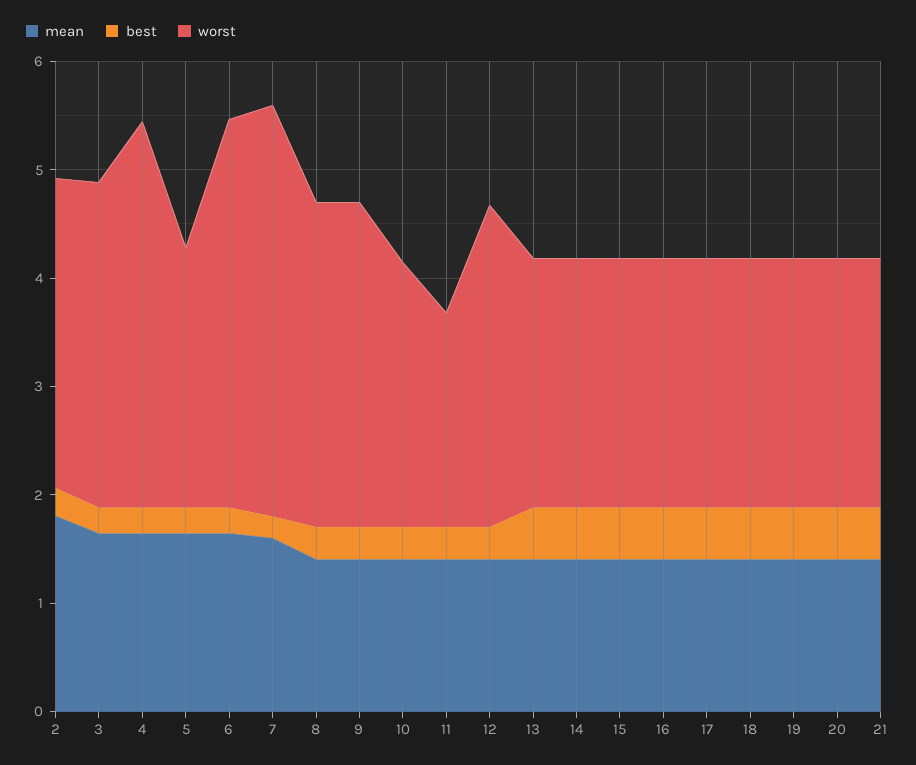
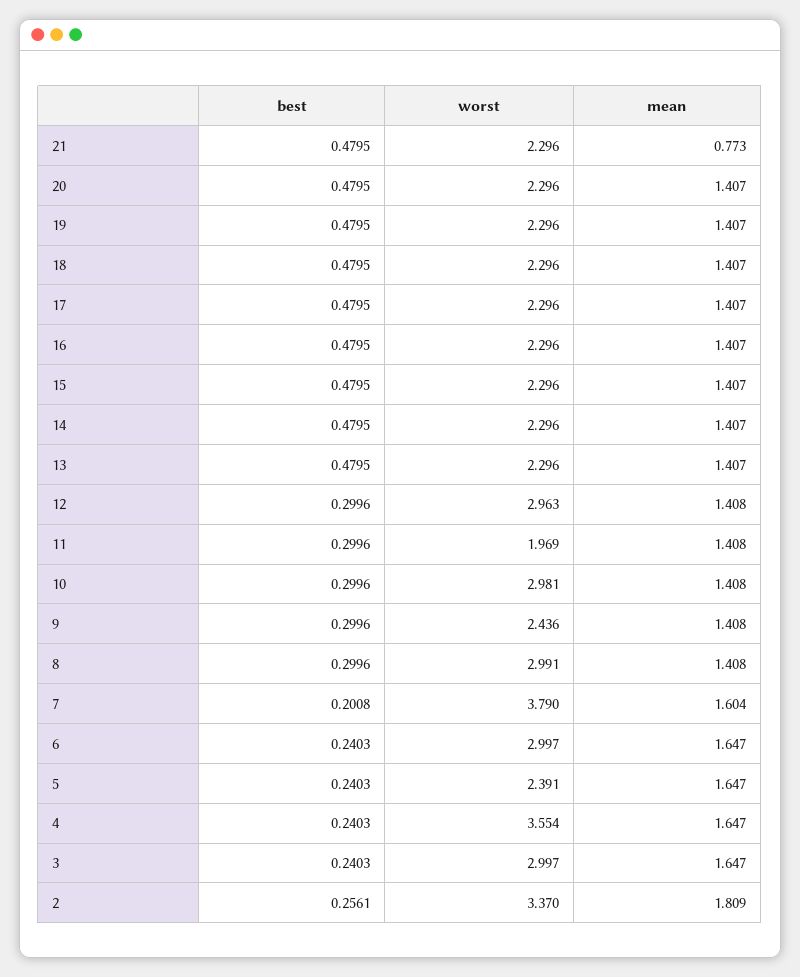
worst, 2: 2.8 -> 3.37
worst, 6: 3.6 -> 2.997
worst, 9: 3 -> 2.436
worst, 10: 2.4 -> 2.981
mean, 21: 1.4 -> 0.773

